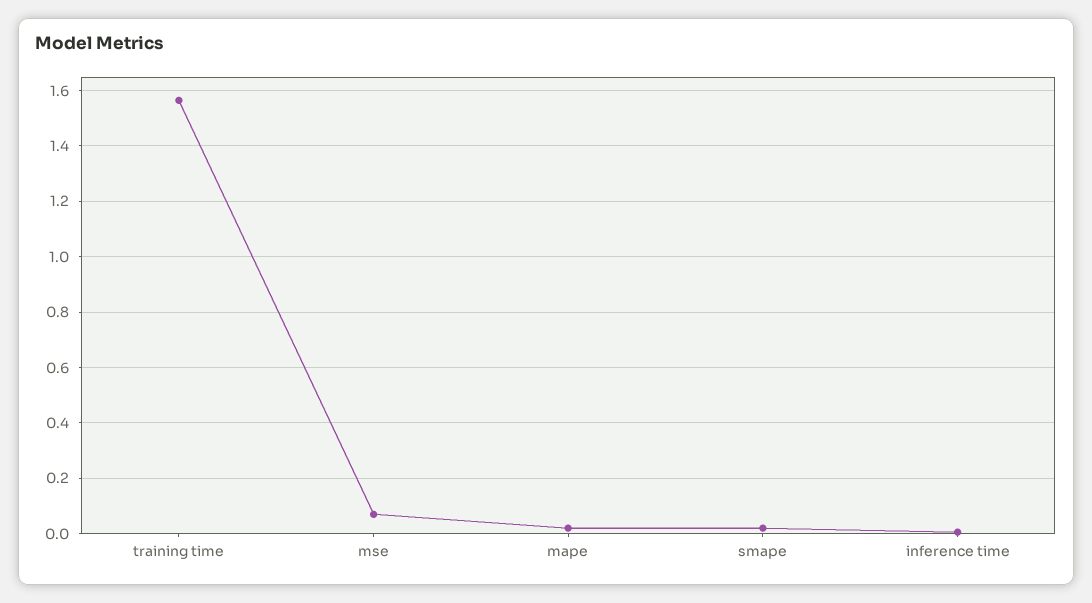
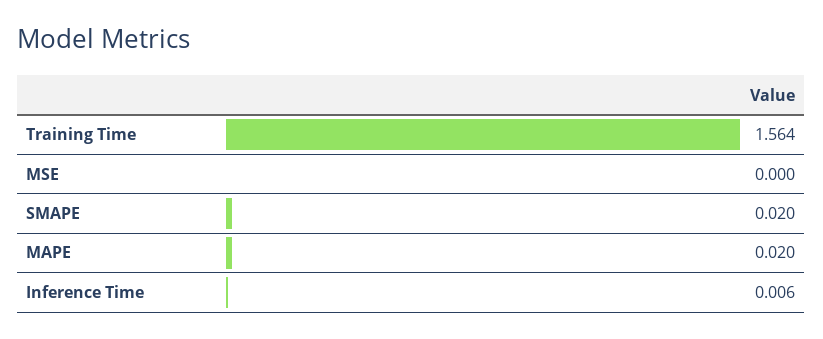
mse: 0.075 -> 0

